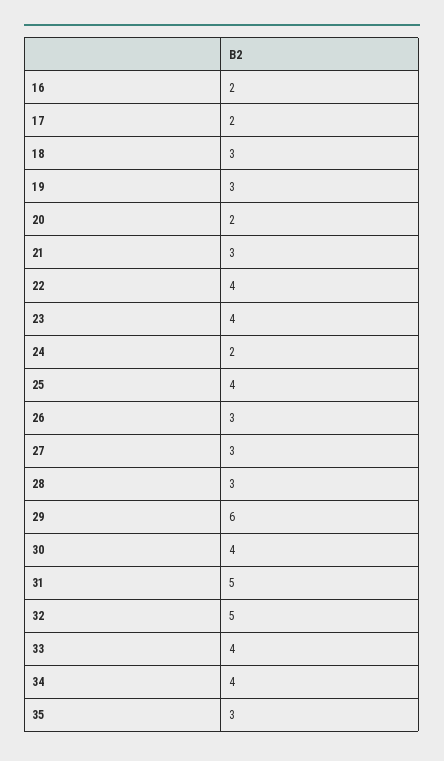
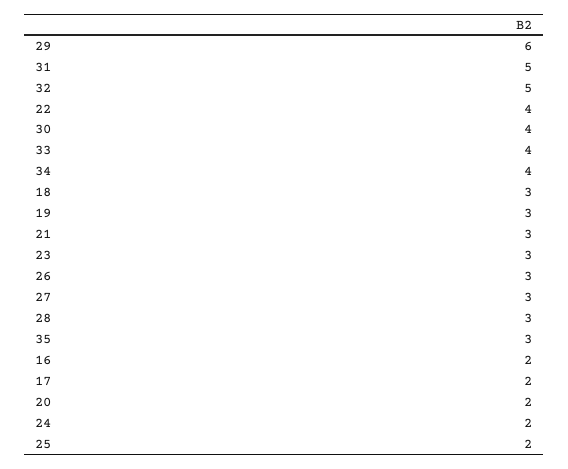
23: 4 -> 3
25: 4 -> 2

